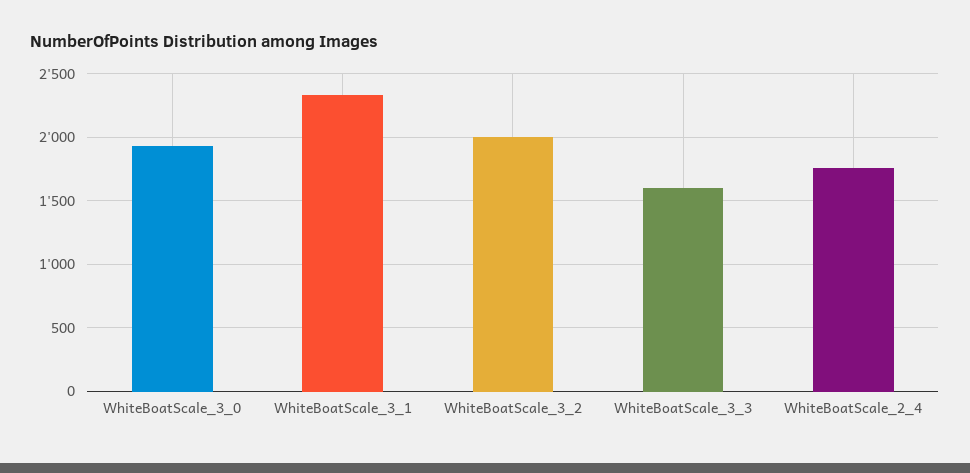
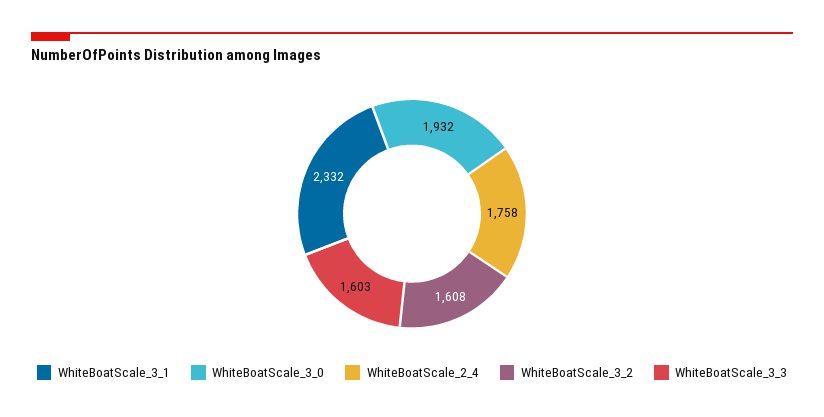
WhiteBoatScale_3_2: 2000 -> 1608

